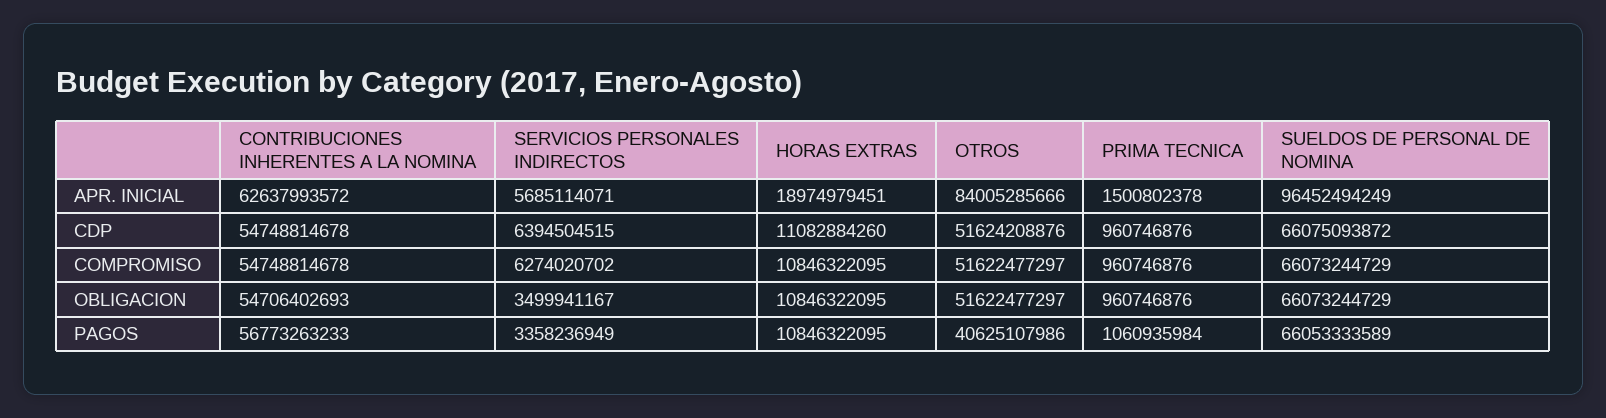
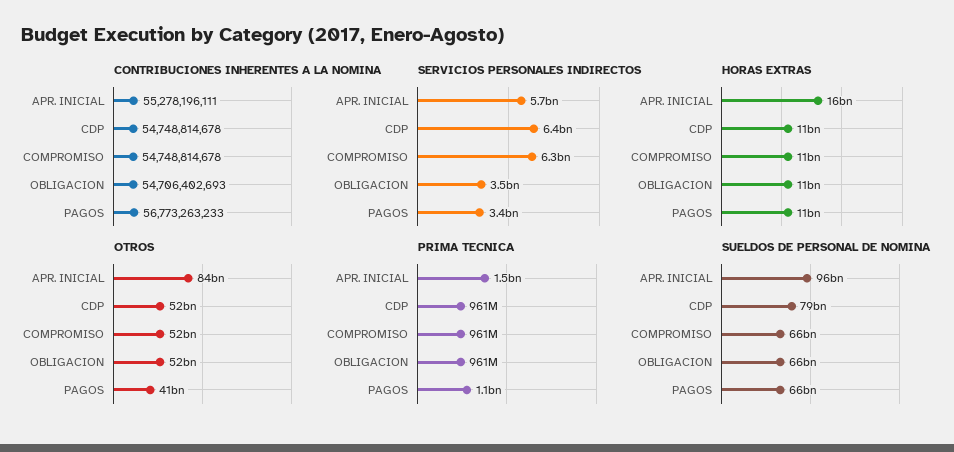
CONTRIBUCIONES INHERENTES A LA NOMINA, APR. INICIAL: 62637993572 -> 55278196111
HORAS EXTRAS, APR. INICIAL: 18974979451 -> 16000000000
SUELDOS DE PERSONAL DE NOMINA, CDP: 66075093872 -> 79000000000

